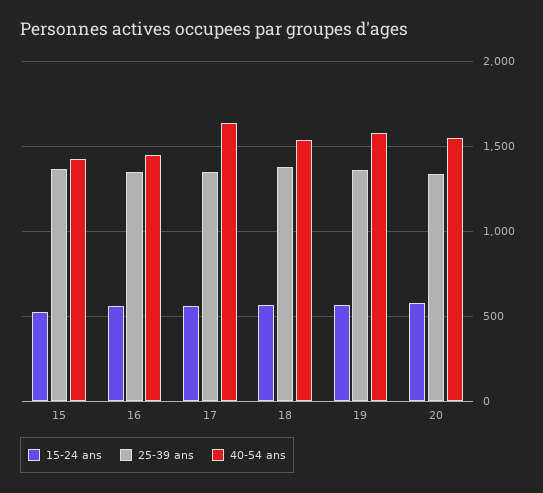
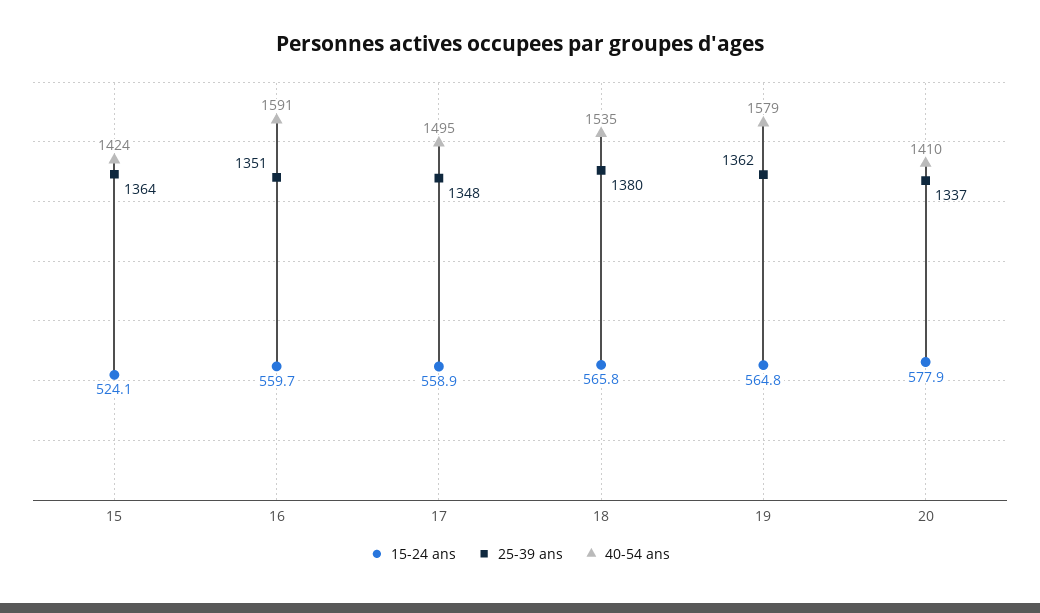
40-54 ans, 16: 1450 -> 1591
40-54 ans, 17: 1650 -> 1495
40-54 ans, 20: 1550 -> 1410

